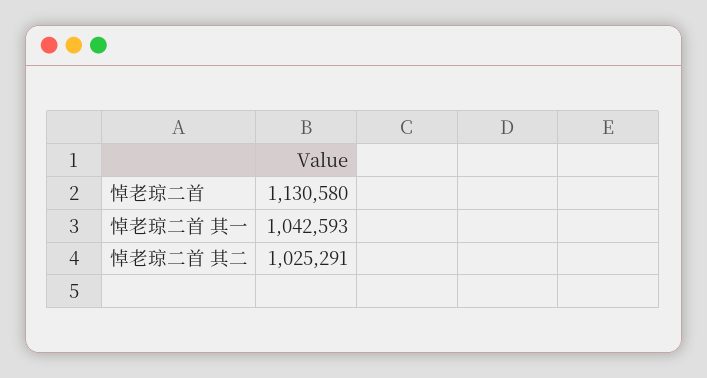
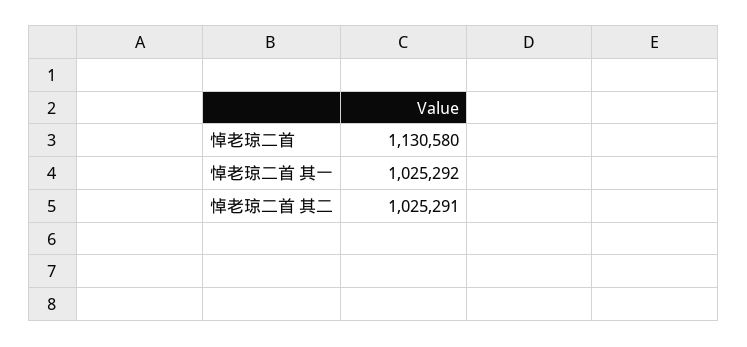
悼老琼二首 其一: 1042593 -> 1025292

